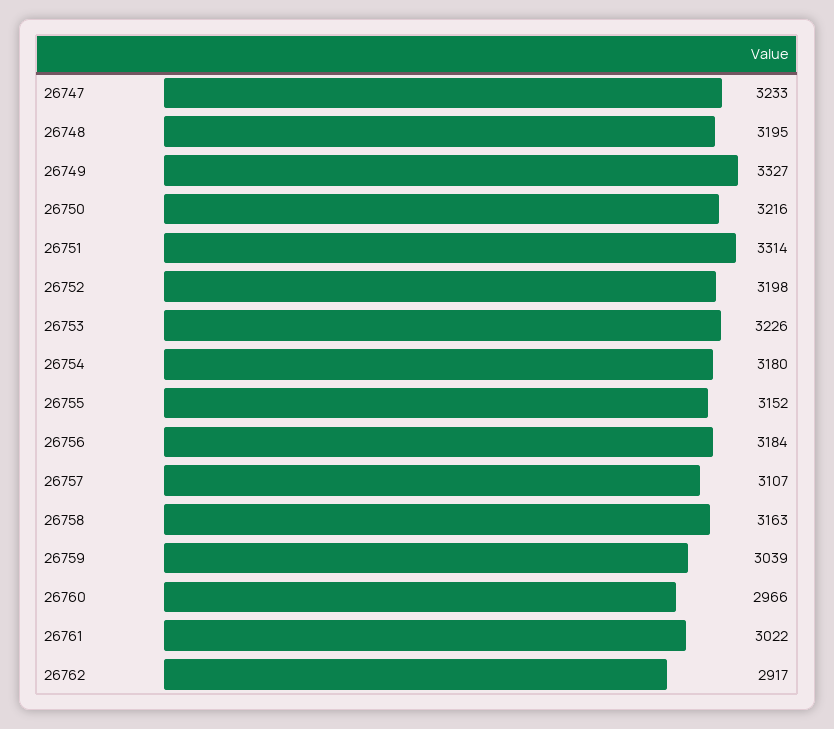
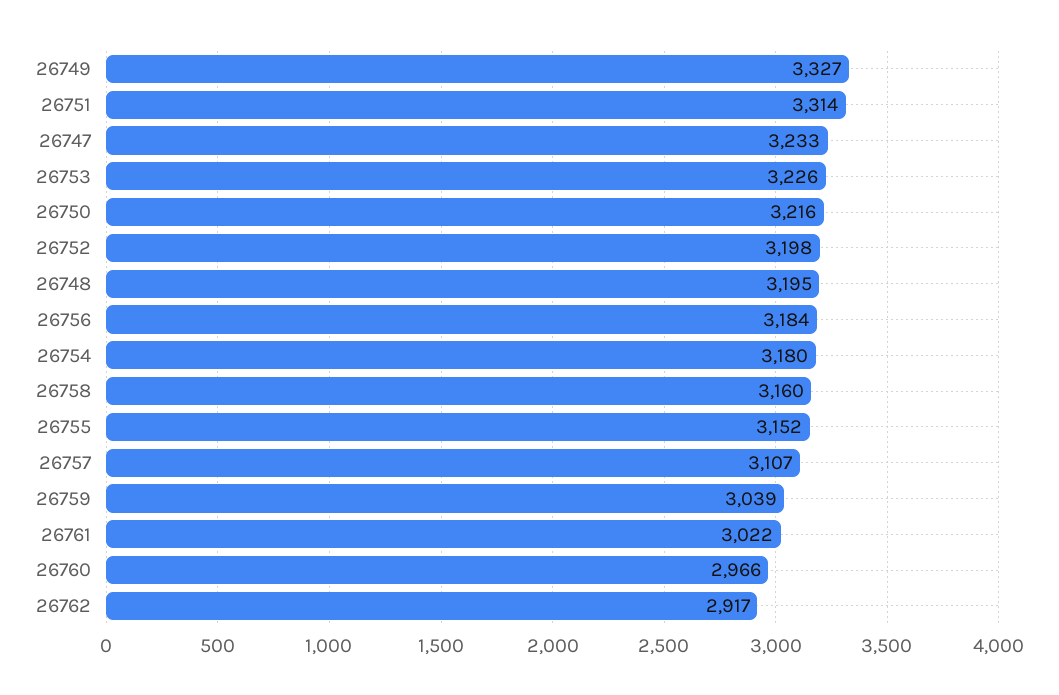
26758: 3163 -> 3160

